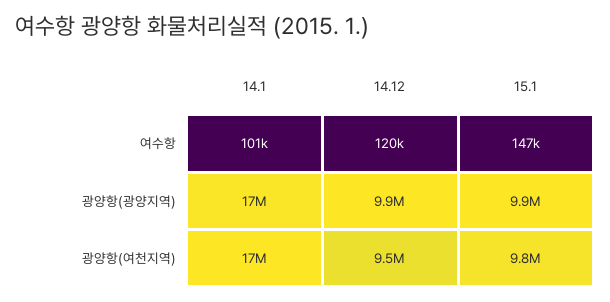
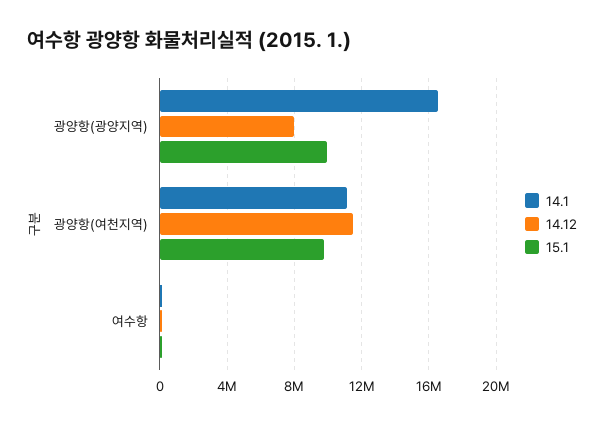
14.12, 광양항(광양지역): 9900000 -> 8000000
14.1, 광양항(여천지역): 17000000 -> 11000000
14.12, 광양항(여천지역): 9500000 -> 11500000

